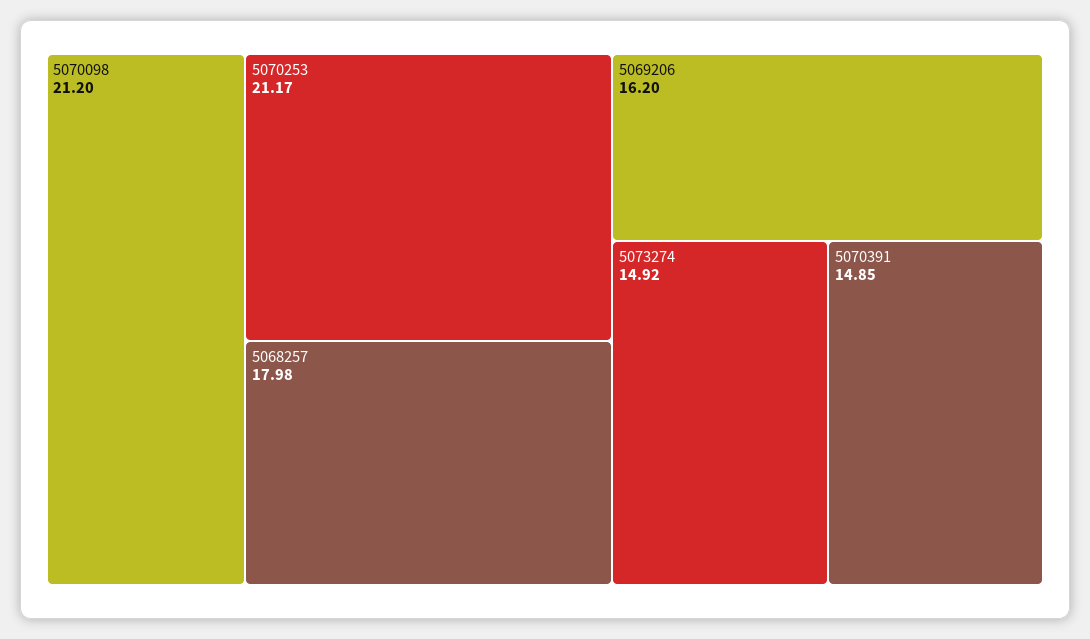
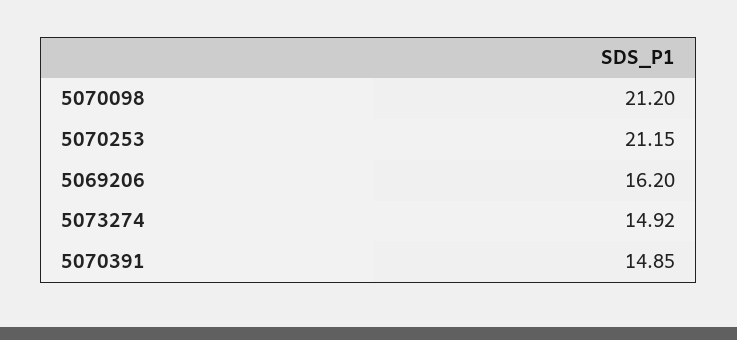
5070253: 21.17 -> 21.15
5068257: 17.98 -> none

